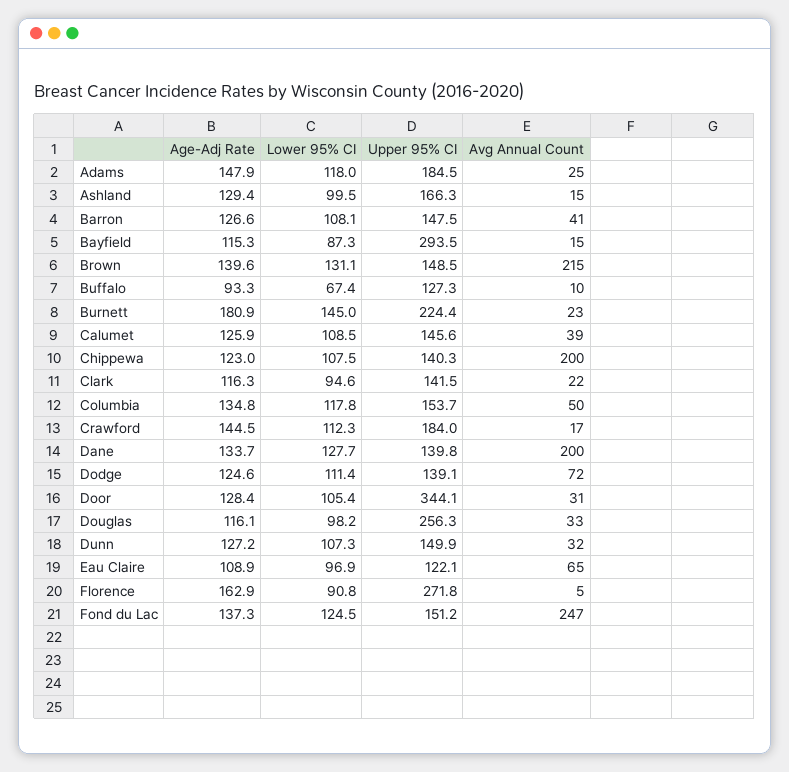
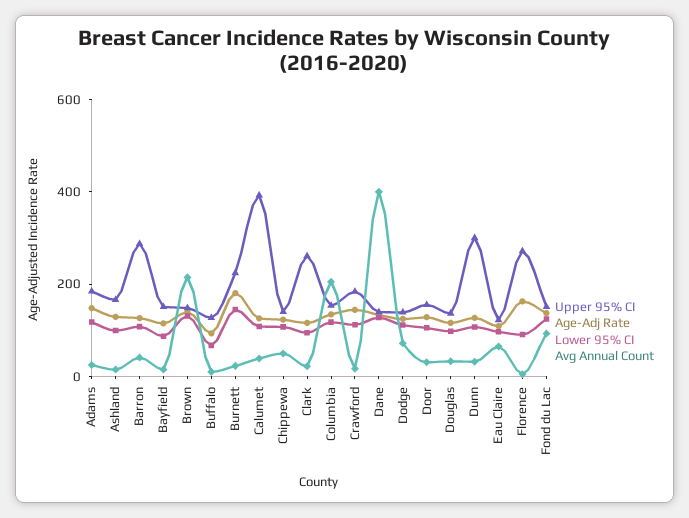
Upper 95% CI, Barron: 147.5 -> 300
Upper 95% CI, Bayfield: 293.5 -> 150
Upper 95% CI, Calumet: 145.6 -> 400
Avg Annual Count, Chippewa: 200 -> 50
Upper 95% CI, Clark: 141.5 -> 250
Avg Annual Count, Columbia: 50 -> 200
Avg Annual Count, Dane: 200 -> 400
Upper 95% CI, Door: 344.1 -> 150
Upper 95% CI, Douglas: 256.3 -> 150
Upper 95% CI, Dunn: 149.9 -> 300
Avg Annual Count, Fond du Lac: 247 -> 100

